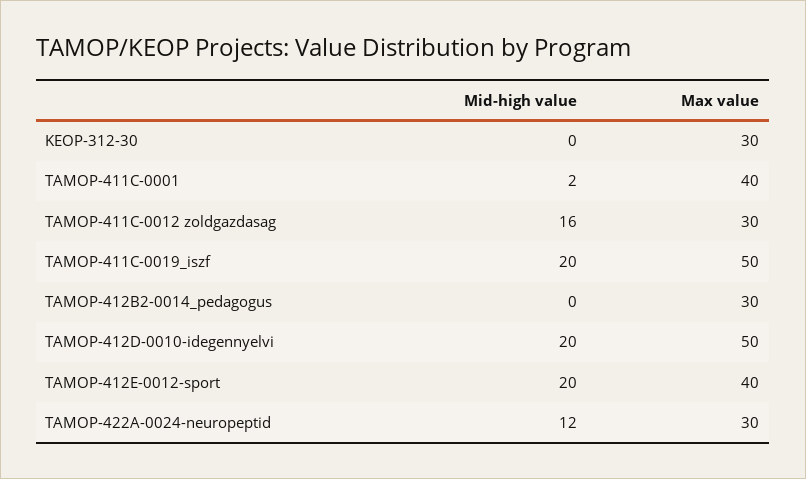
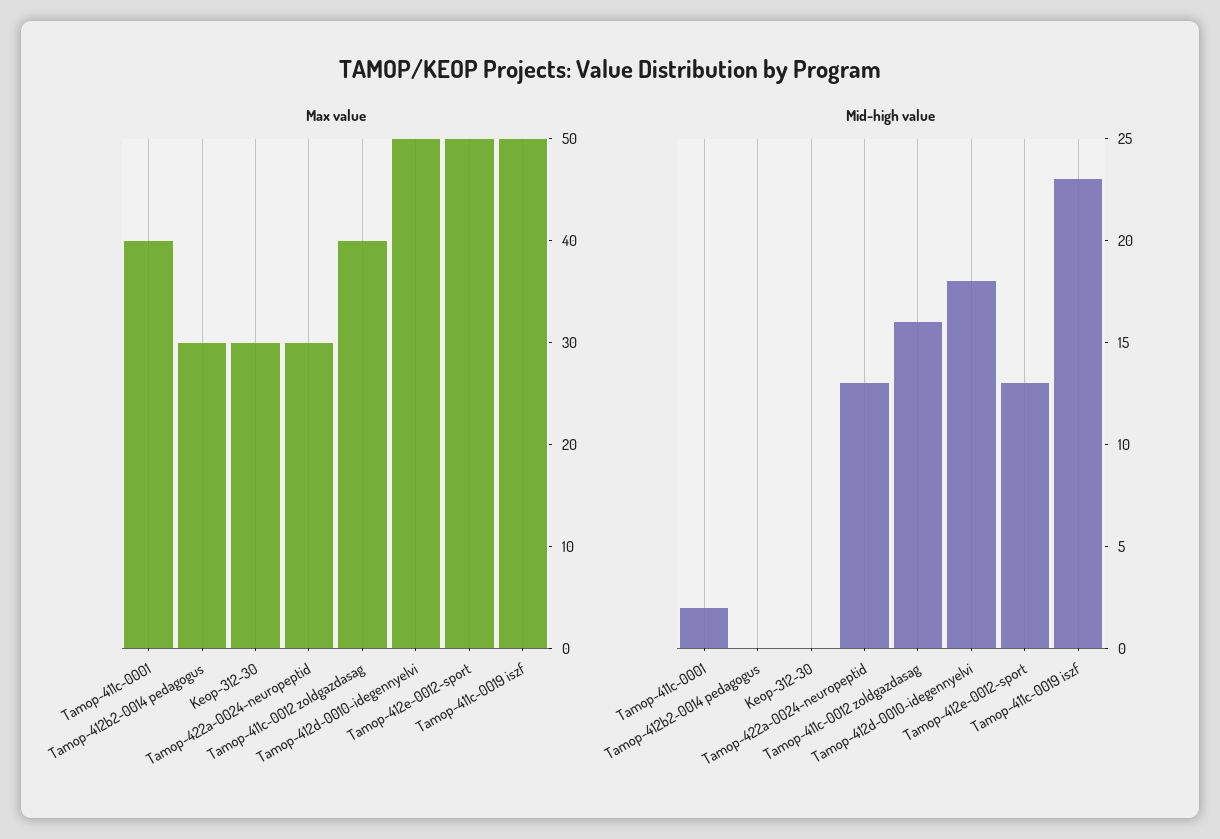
Max value, TAMOP-411C-0012 zoldgazdasag: 30 -> 40
Mid-high value, TAMOP-411C-0019_iszf: 20 -> 23
Mid-high value, TAMOP-412D-0010-idegennyelvi: 20 -> 18
Mid-high value, TAMOP-412E-0012-sport: 20 -> 13
Max value, TAMOP-412E-0012-sport: 40 -> 50
Mid-high value, TAMOP-422A-0024-neuropeptid: 12 -> 13

